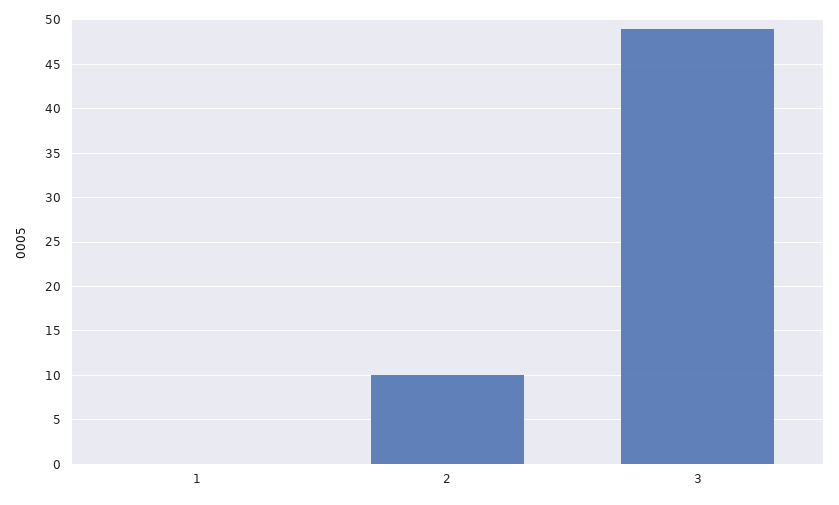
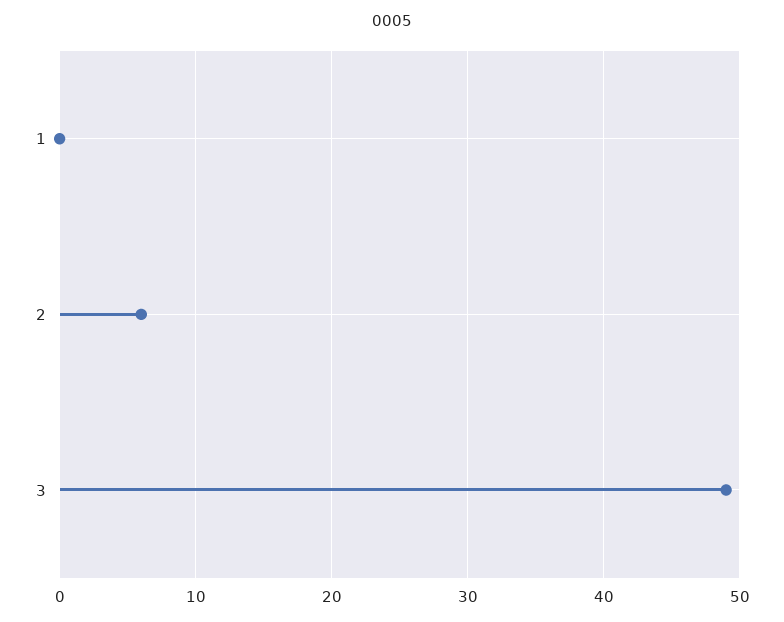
2: 10 -> 6

